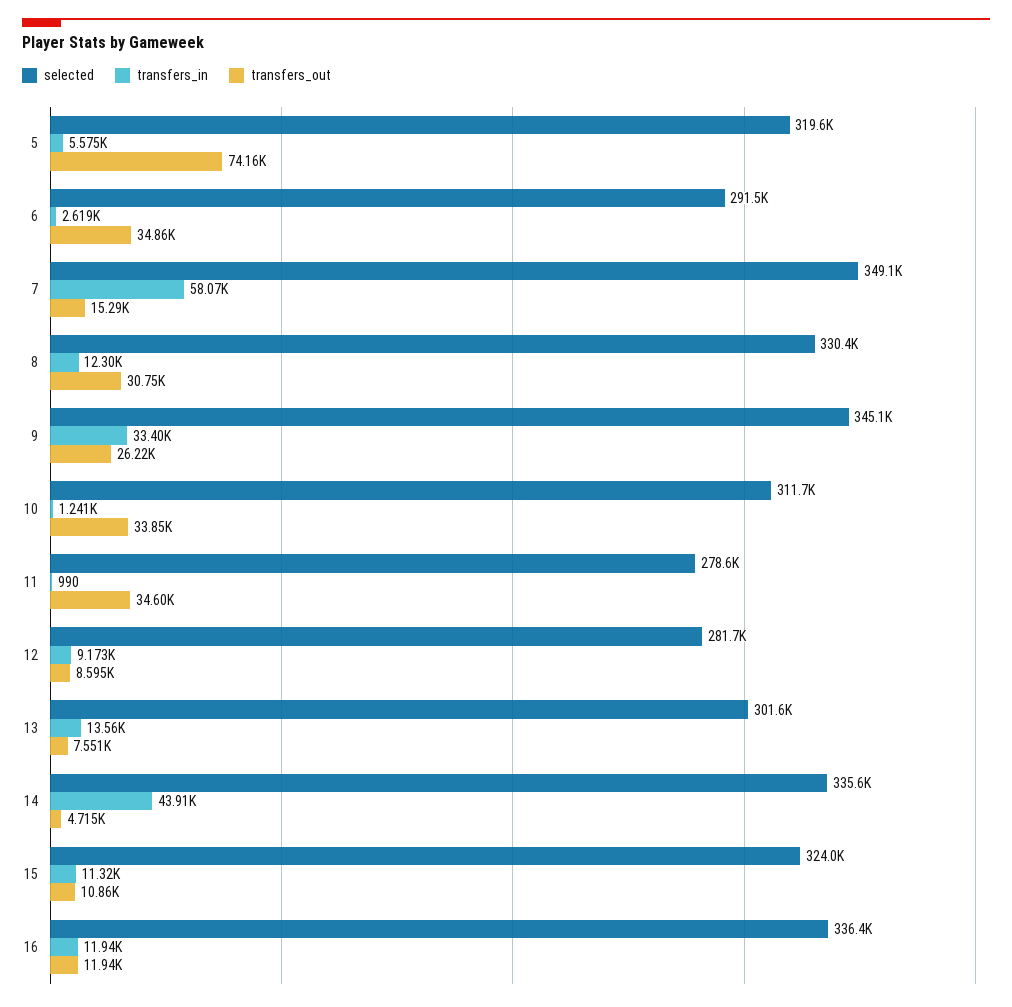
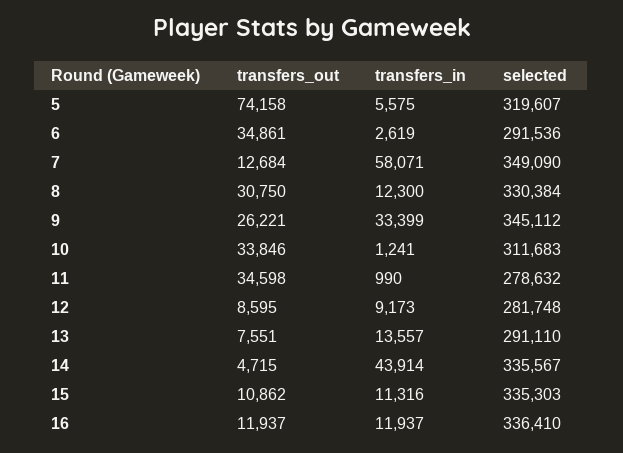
transfers_out, 7: 15290 -> 12684
selected, 13: 301600 -> 291110
selected, 15: 324000 -> 335303

